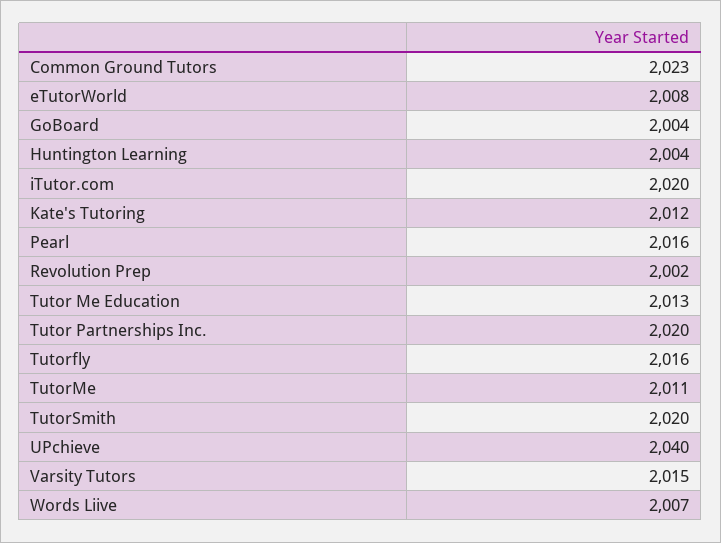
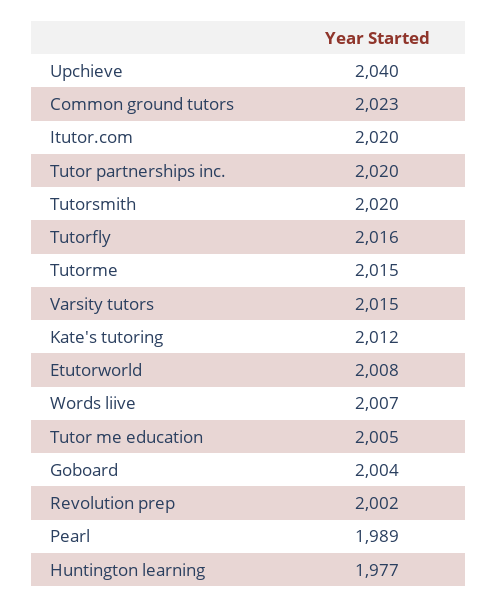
Huntington Learning: 2004 -> 1977
Pearl: 2016 -> 1989
Tutor Me Education: 2013 -> 2005
TutorMe: 2011 -> 2015

